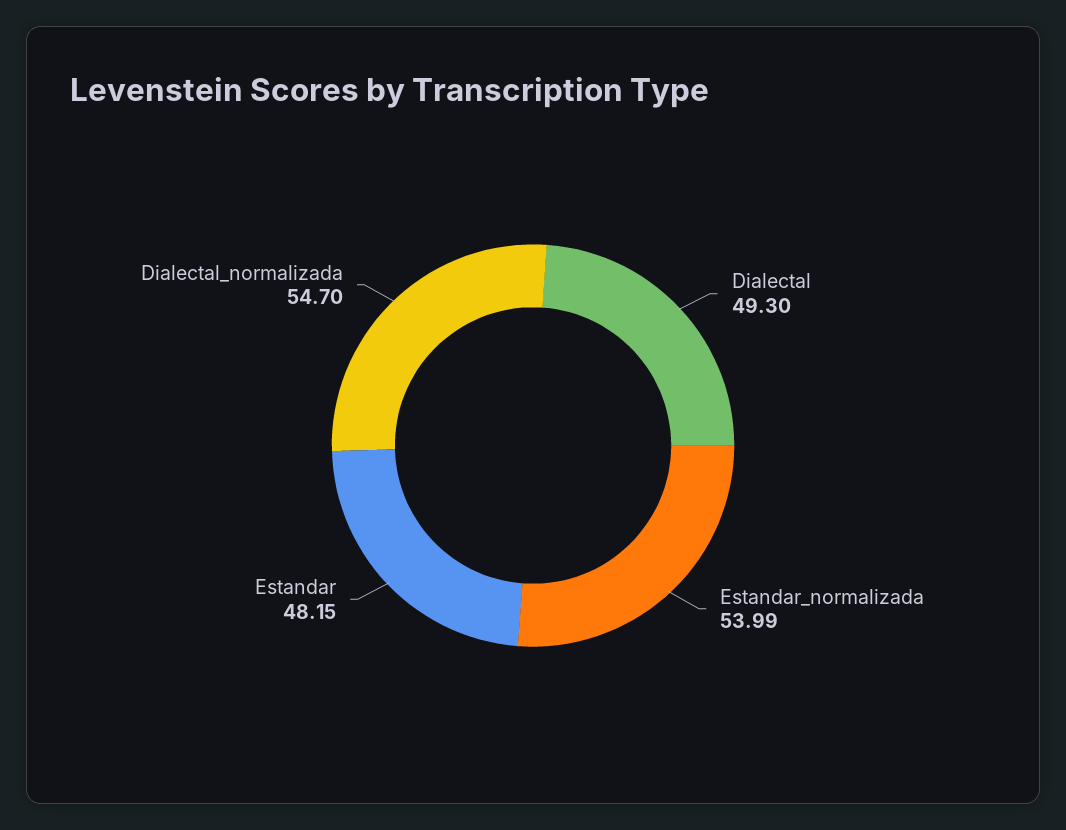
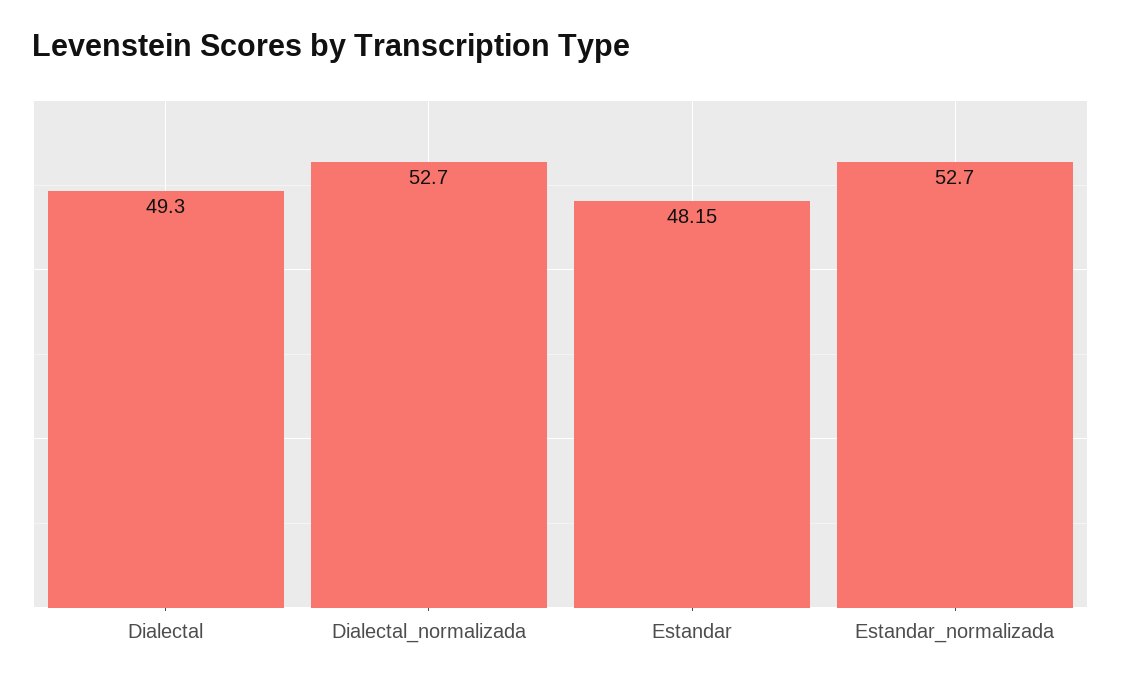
Estandar_normalizada: 53.99 -> 52.7
Dialectal_normalizada: 54.7 -> 52.7

